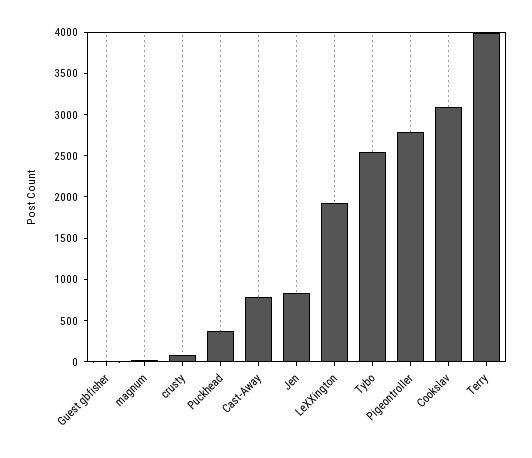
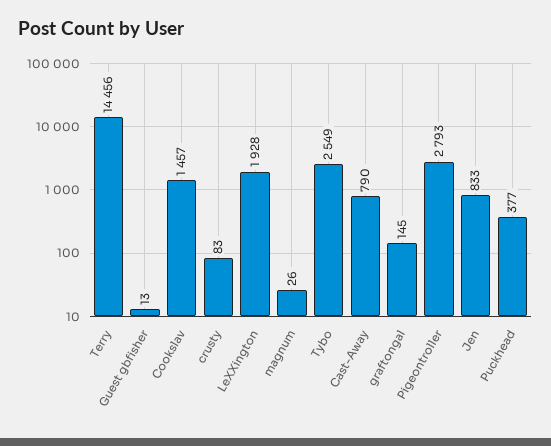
Cookslav: 3100 -> 1457
Terry: 4000 -> 14456
graftongal: none -> 145

